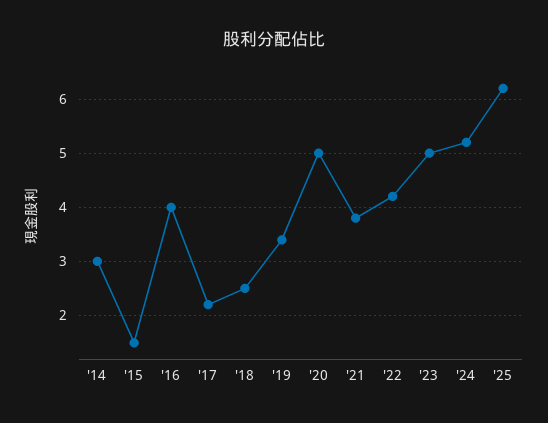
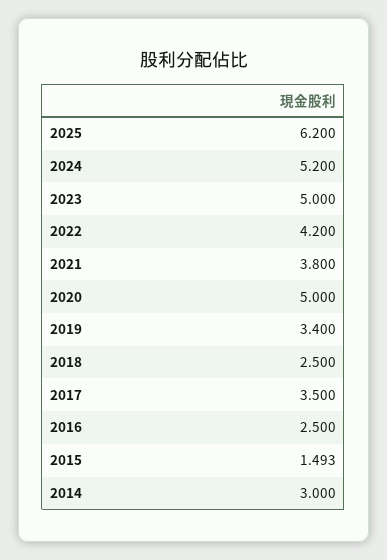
'16: 4 -> 2.5
'17: 2.2 -> 3.5

